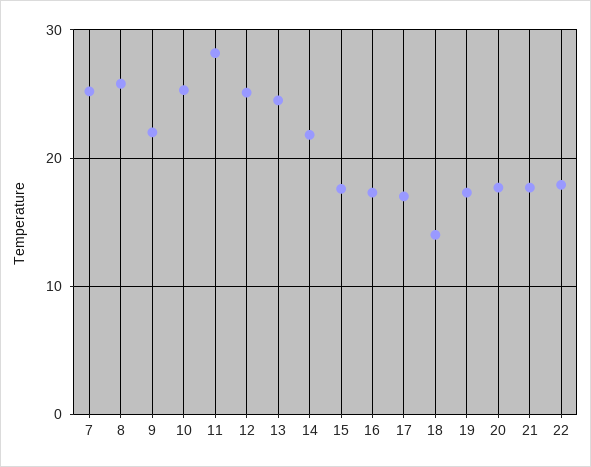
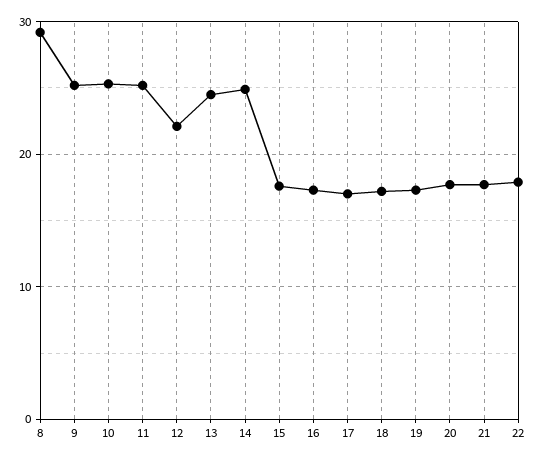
7: 25 -> none
8: 26 -> 29
9: 22 -> 25
11: 28 -> 25
12: 25 -> 22
14: 22 -> 25
18: 14 -> 17

